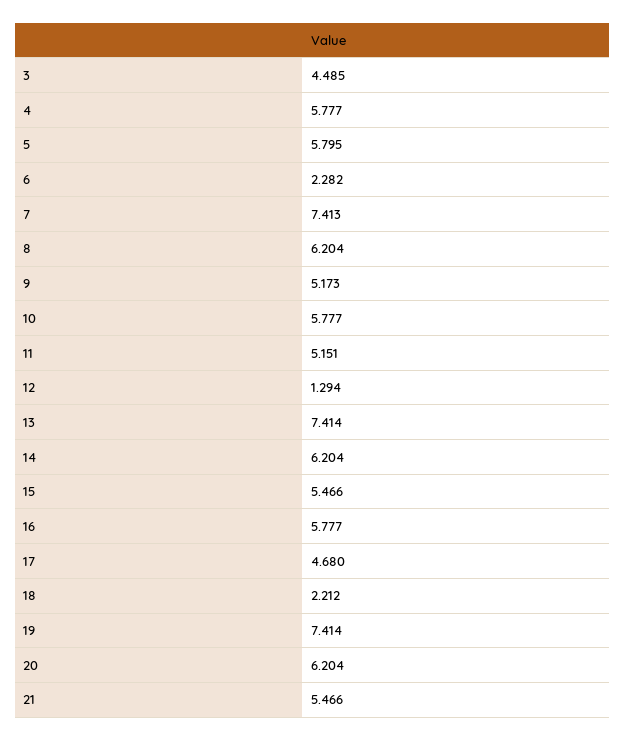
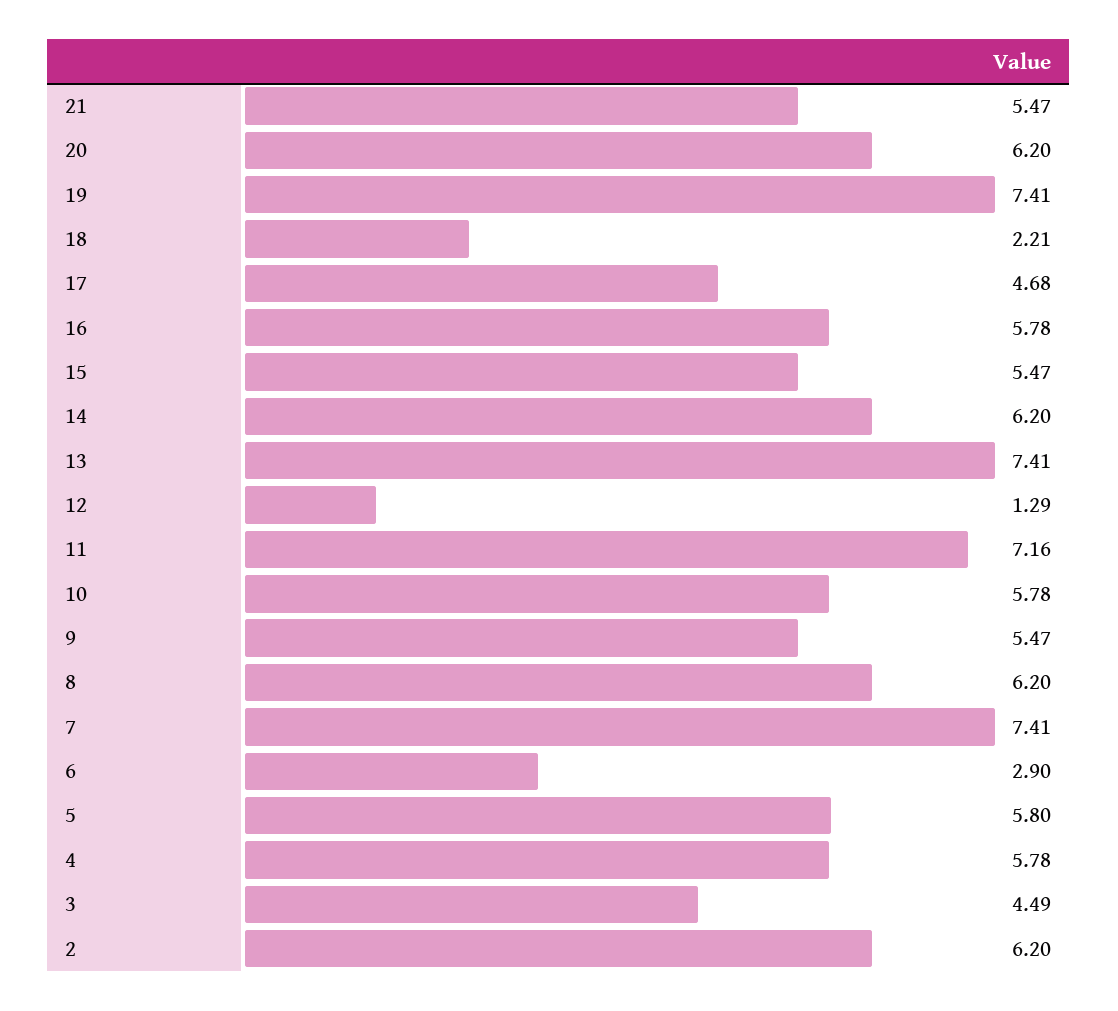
6: 2.282 -> 2.9
9: 5.173 -> 5.47
11: 5.151 -> 7.16
2: none -> 6.2

